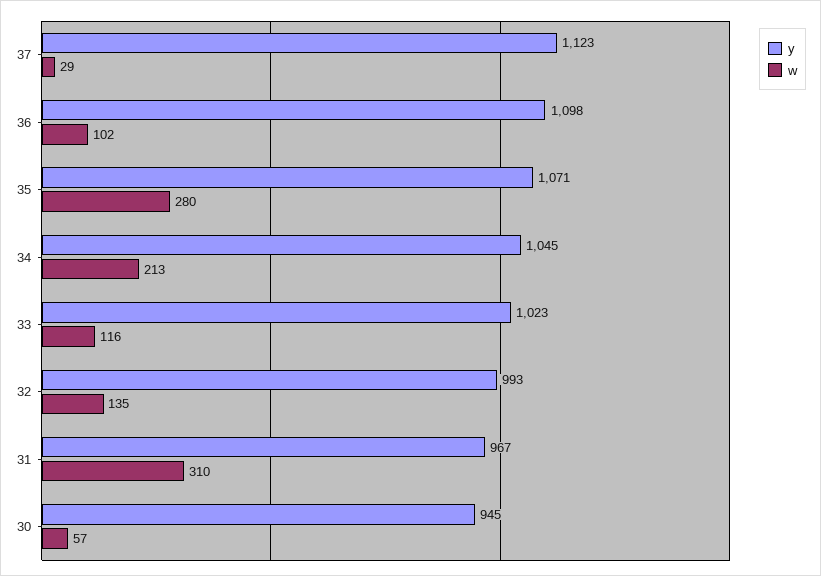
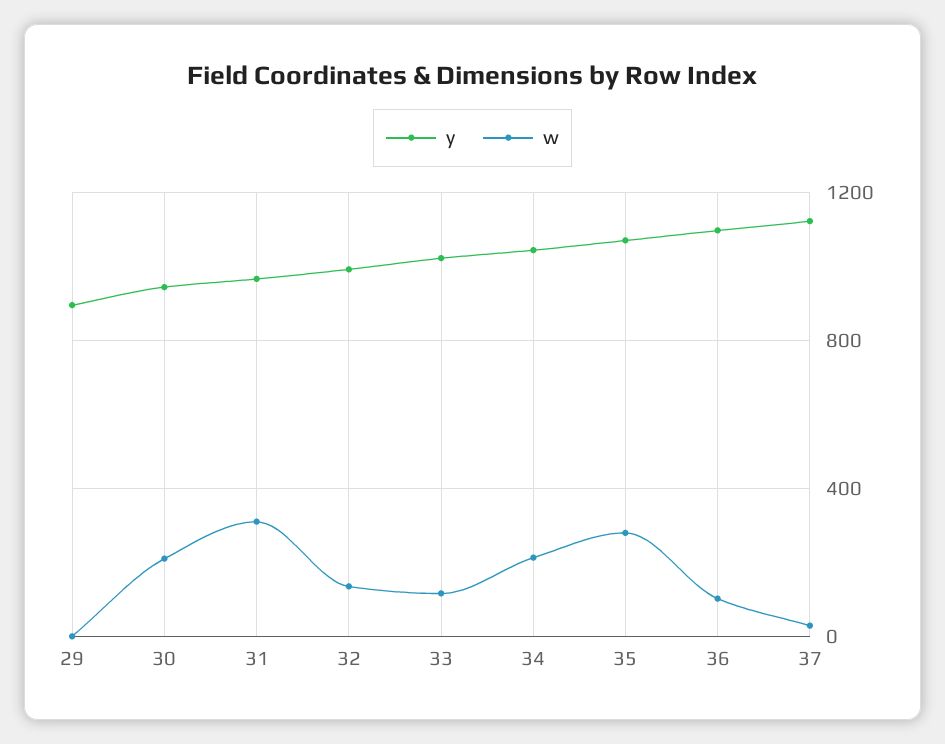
w, 30: 57 -> 200
y, 29: none -> 900
w, 29: none -> 0

